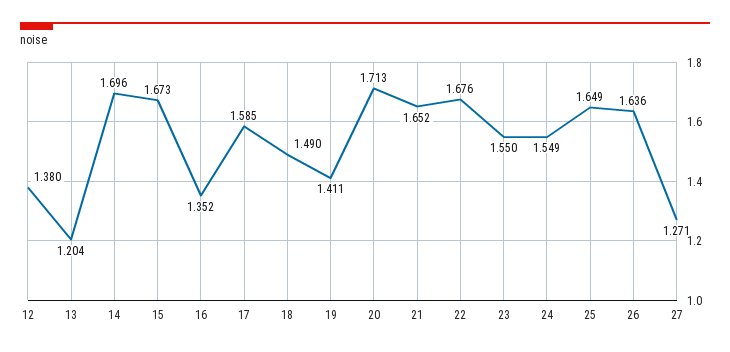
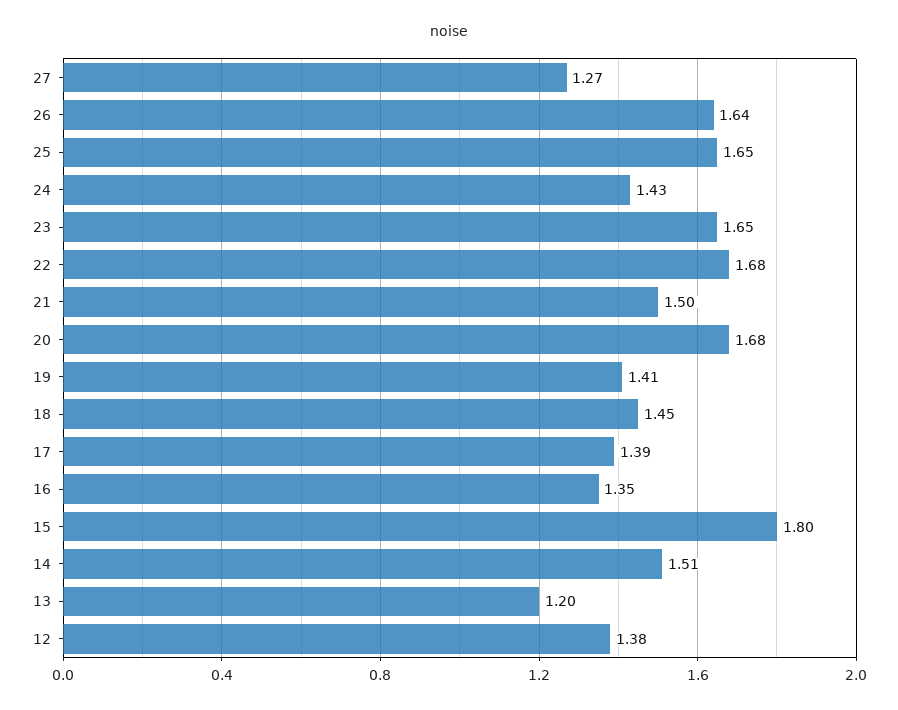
14: 1.696 -> 1.51
15: 1.673 -> 1.8
17: 1.585 -> 1.39
18: 1.49 -> 1.45
20: 1.713 -> 1.68
21: 1.652 -> 1.5
23: 1.55 -> 1.65
24: 1.549 -> 1.43

